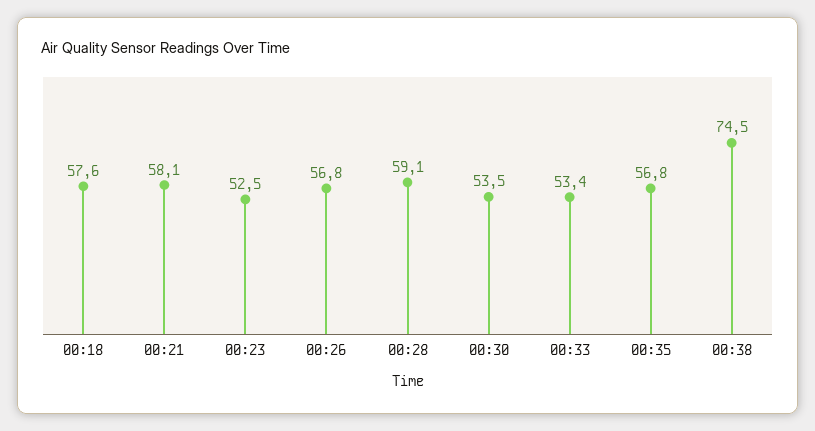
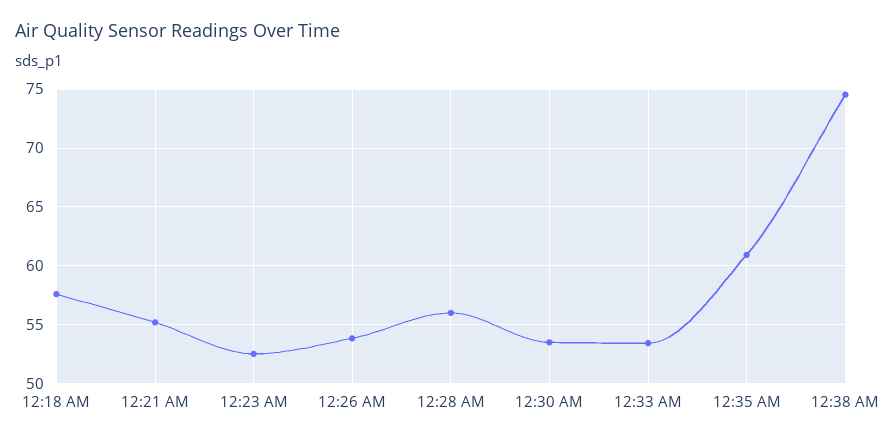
00:21: 58.1 -> 55
00:26: 56.8 -> 54
00:28: 59.1 -> 56
00:35: 56.8 -> 61

